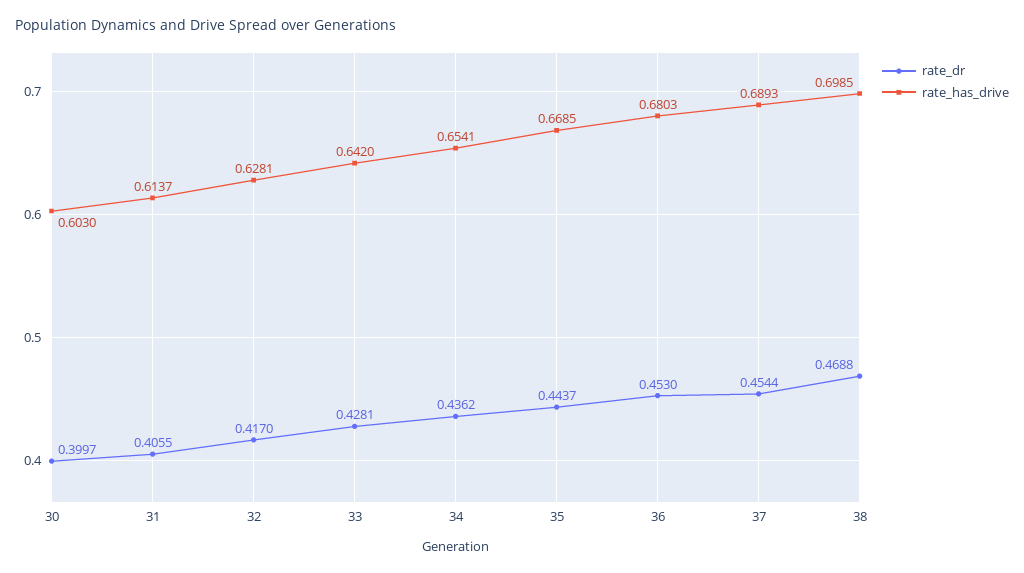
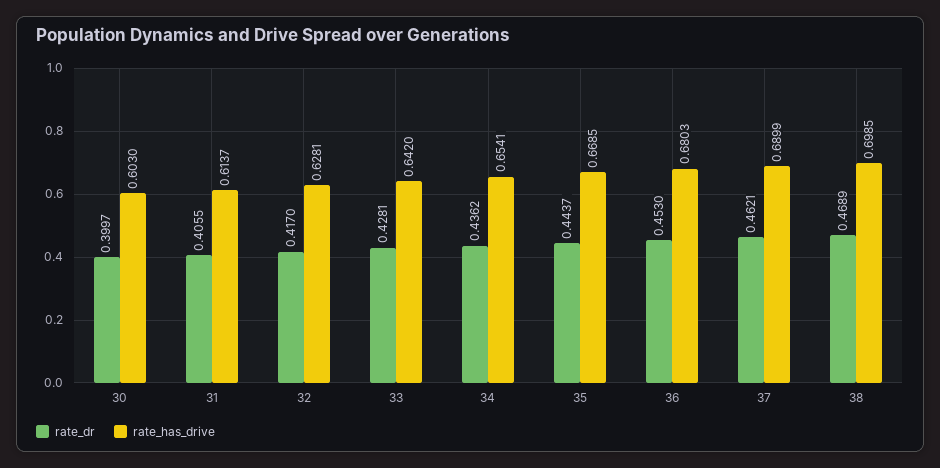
rate_dr, 37: 0.4544 -> 0.4621
rate_has_drive, 37: 0.6893 -> 0.6899
rate_dr, 38: 0.4688 -> 0.4689

